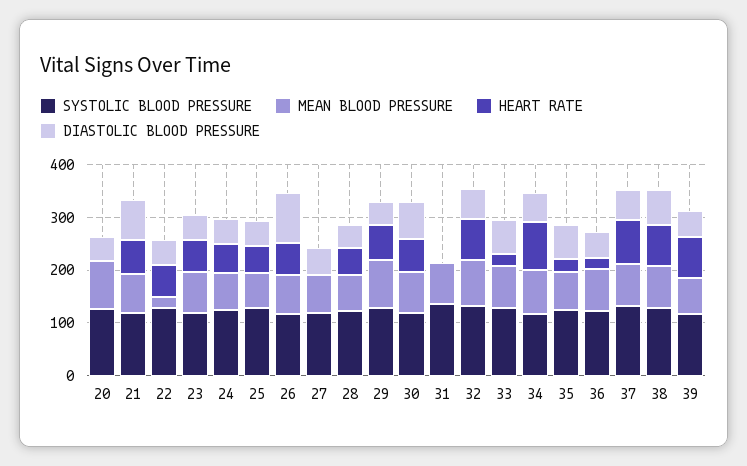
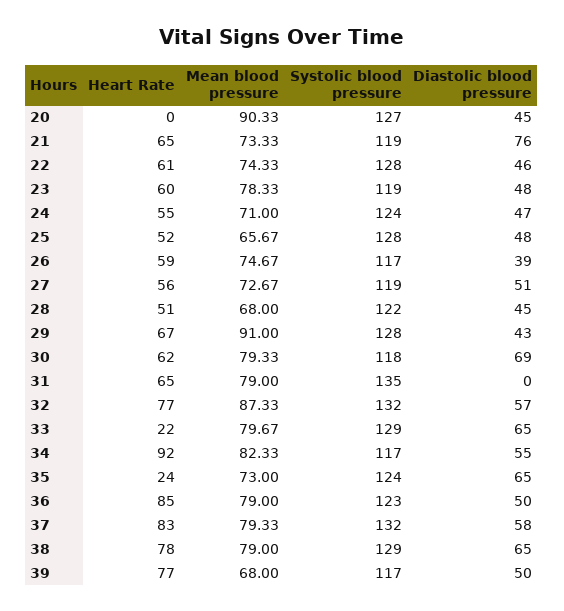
MEAN BLOOD PRESSURE, 22: 20 -> 74.33
DIASTOLIC BLOOD PRESSURE, 26: 100 -> 39
HEART RATE, 27: 0 -> 56
HEART RATE, 31: 0 -> 65
HEART RATE, 36: 20 -> 85

